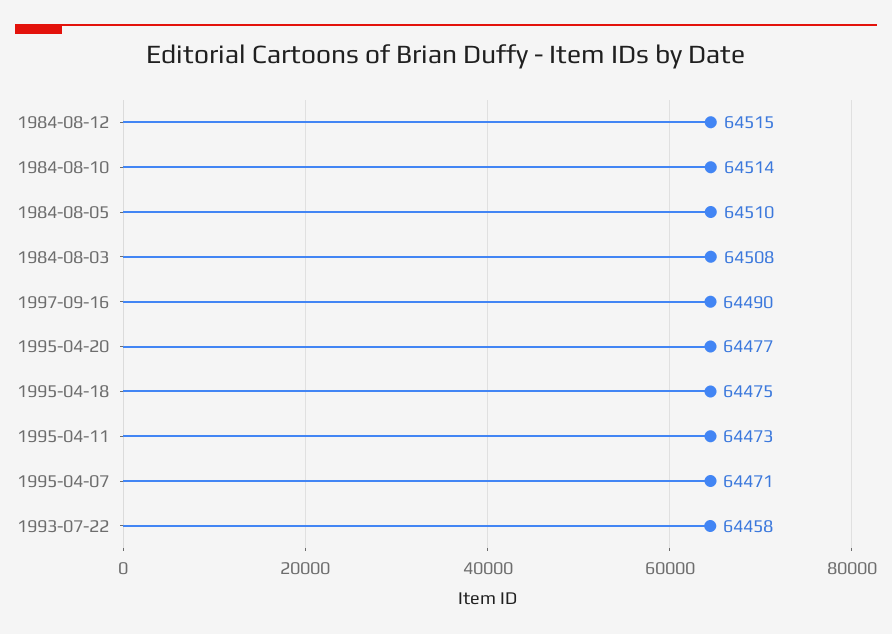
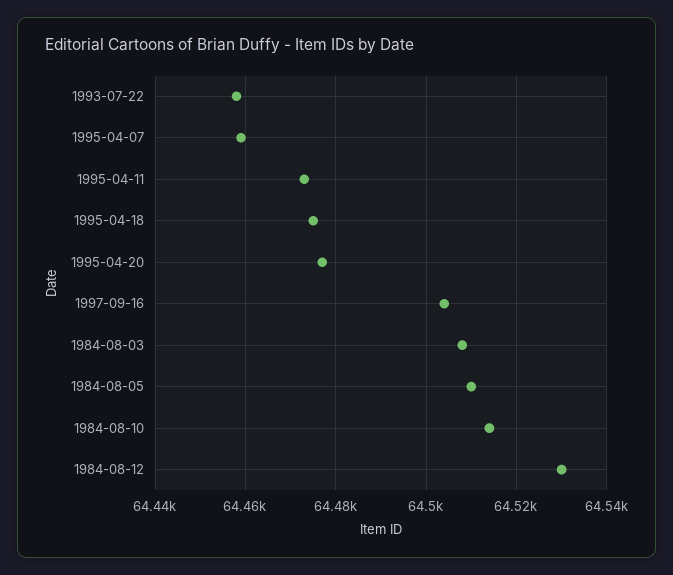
1984-08-12: 64515 -> 64530
1997-09-16: 64490 -> 64505
1995-04-07: 64471 -> 64460

